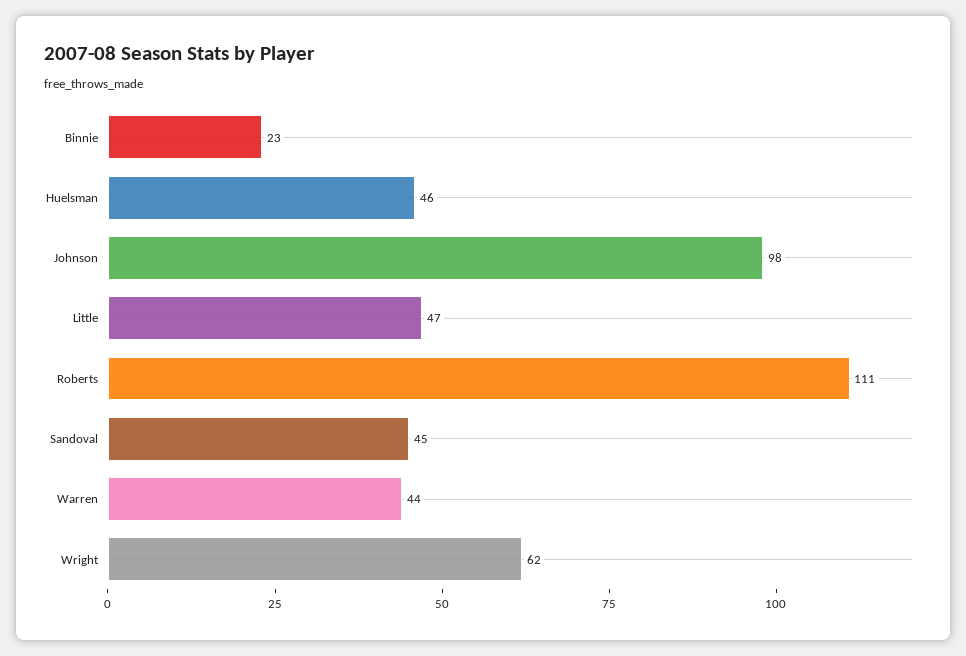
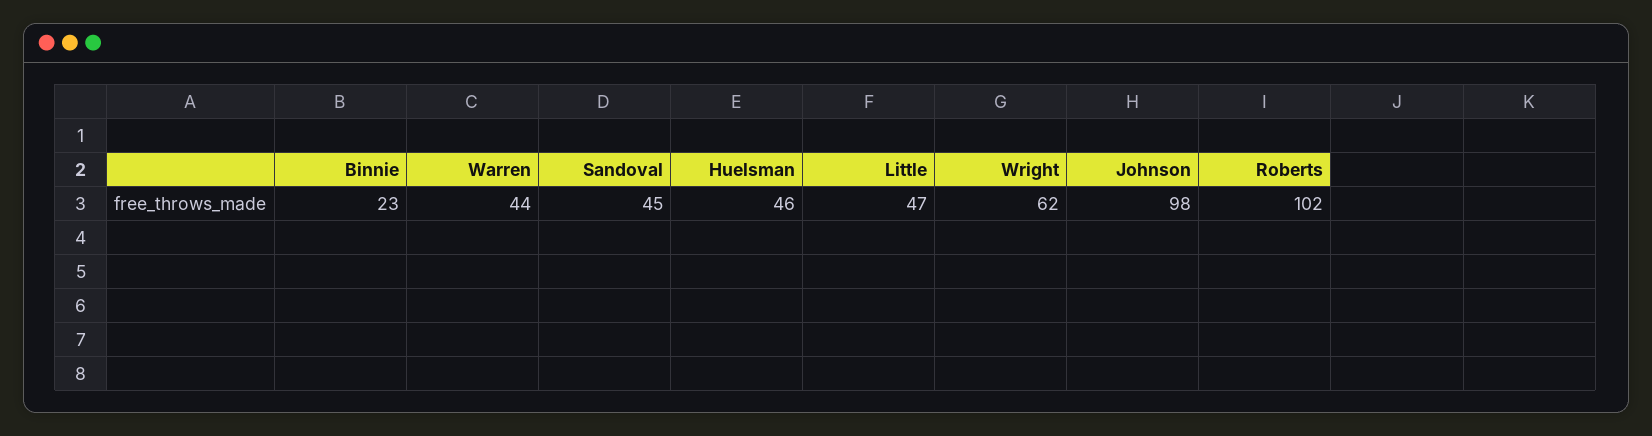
Roberts: 111 -> 102

